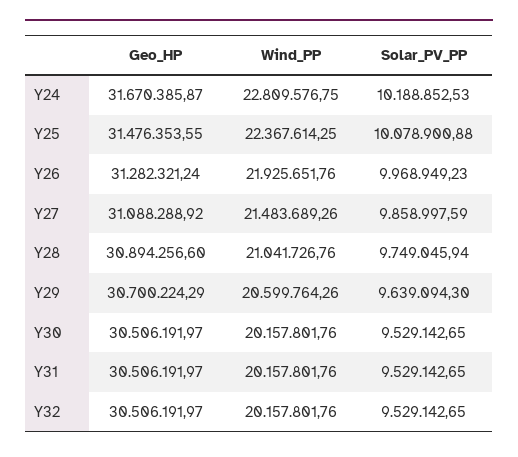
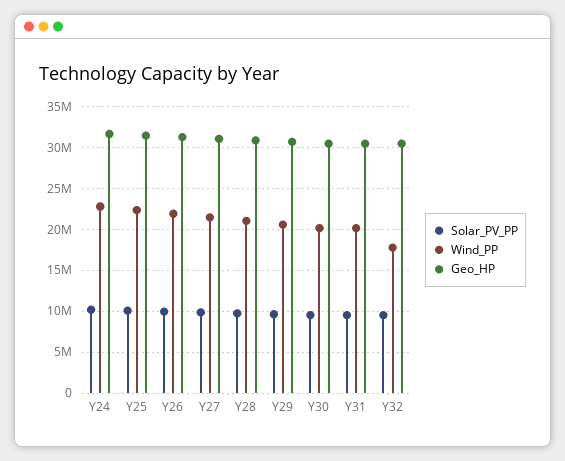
Wind_PP, Y32: 20157801.76 -> 18000000

